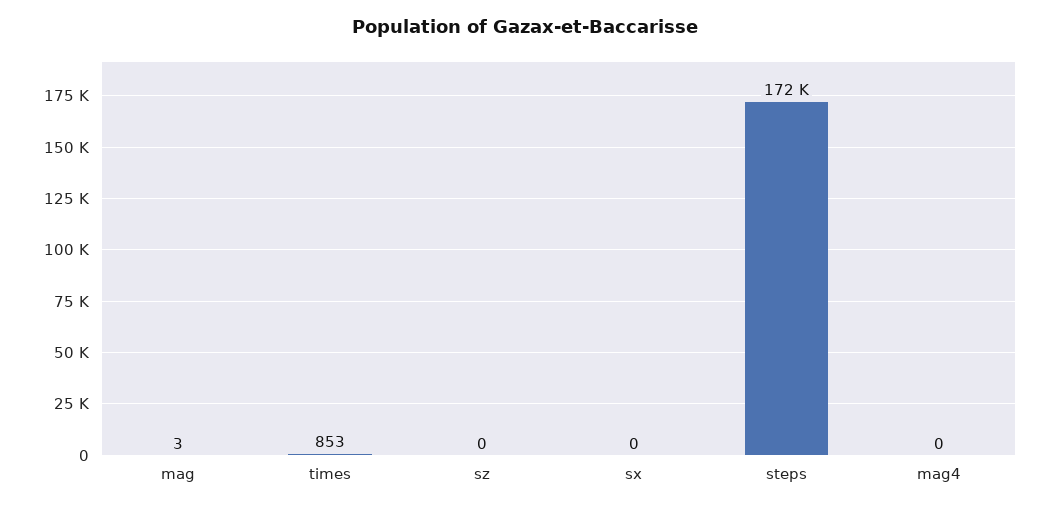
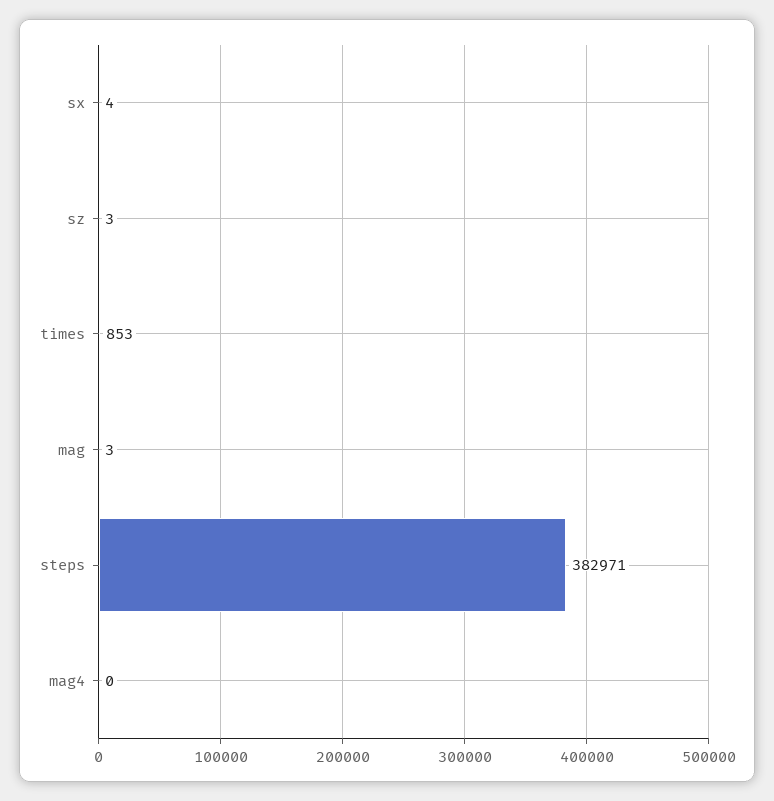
sz: 0 -> 3
sx: 0 -> 4
steps: 172000 -> 382971

